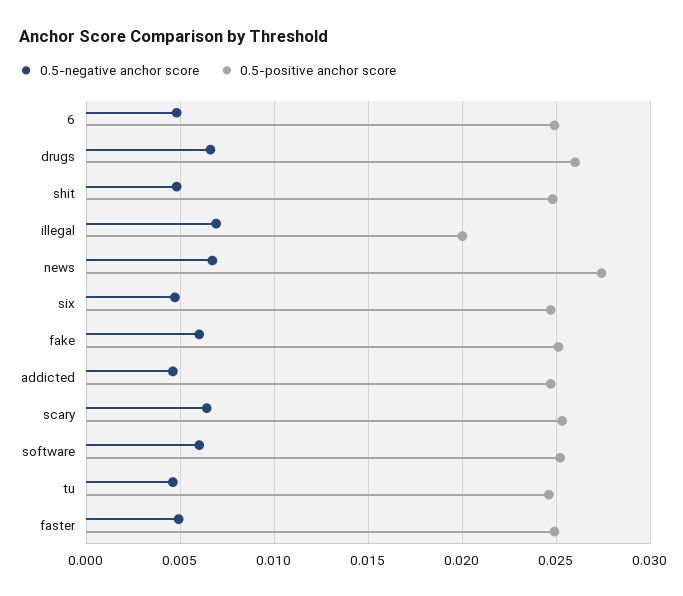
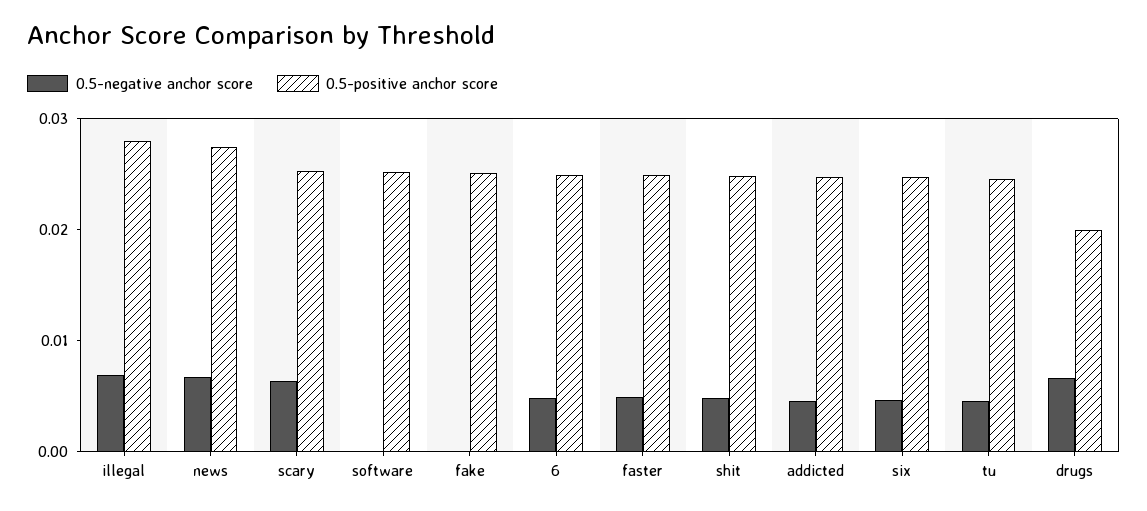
0.5-positive anchor score, drugs: 0.026 -> 0.02
0.5-positive anchor score, illegal: 0.02 -> 0.028
0.5-negative anchor score, fake: 0.006 -> 0
0.5-negative anchor score, software: 0.006 -> 0

